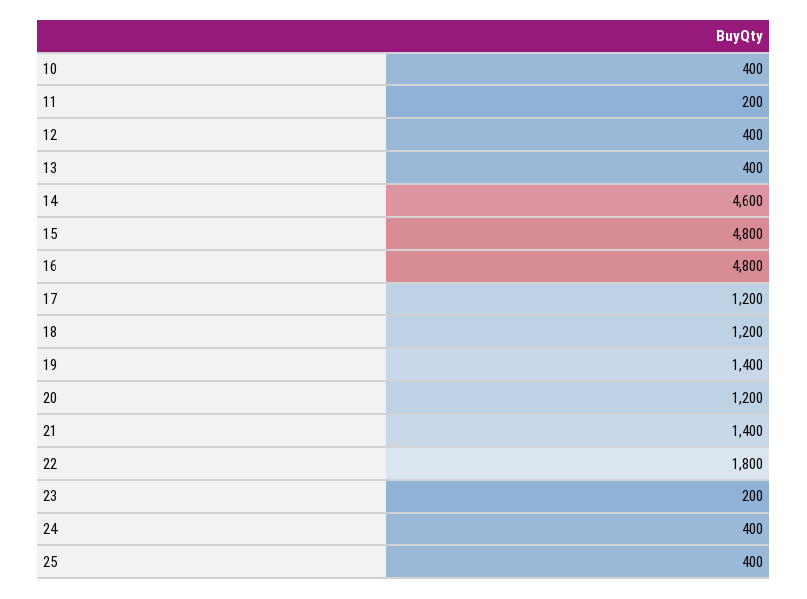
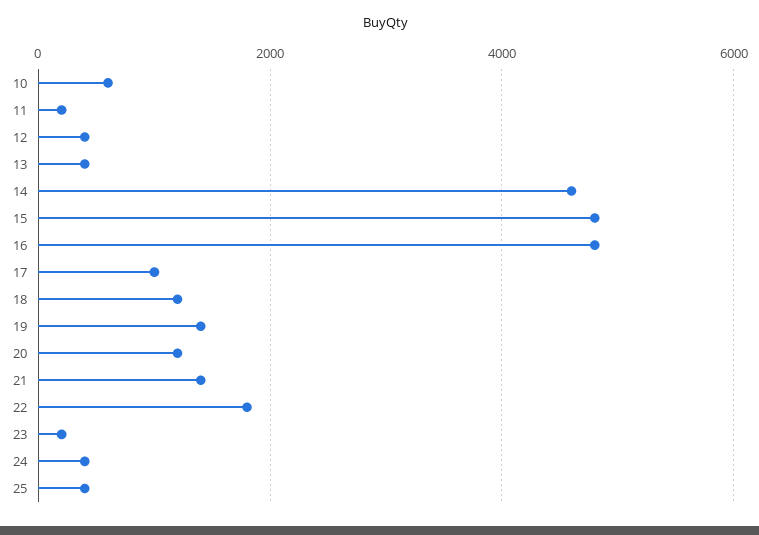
10: 400 -> 600
17: 1200 -> 1000

